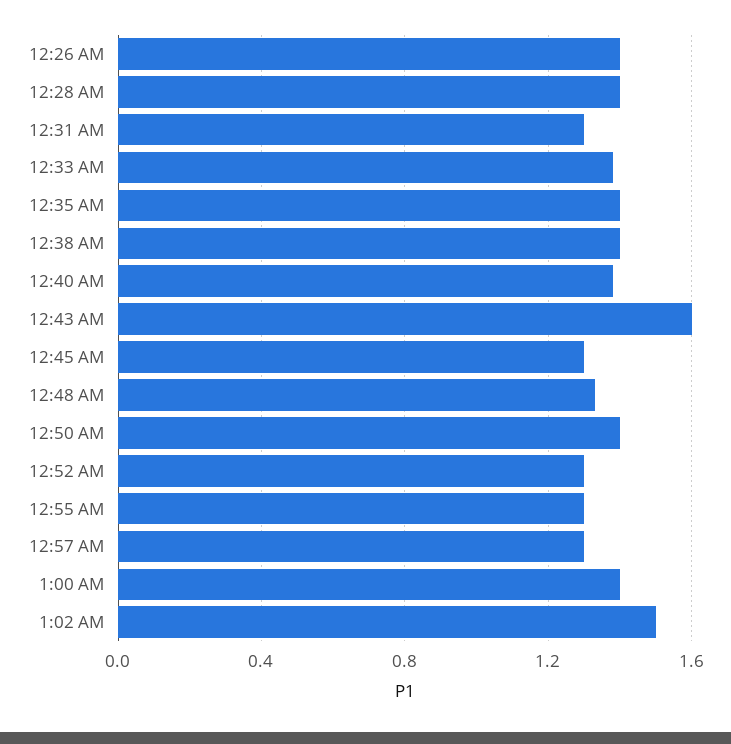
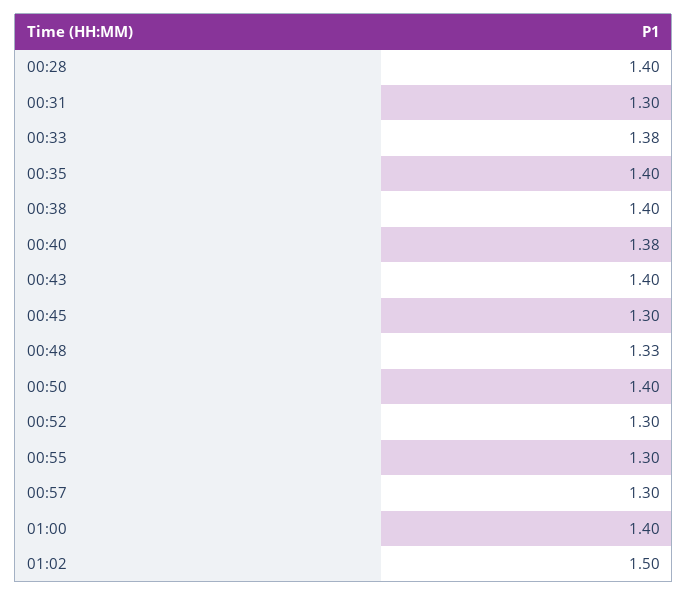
12:26 AM: 1.4 -> none
12:43 AM: 1.6 -> 1.4

